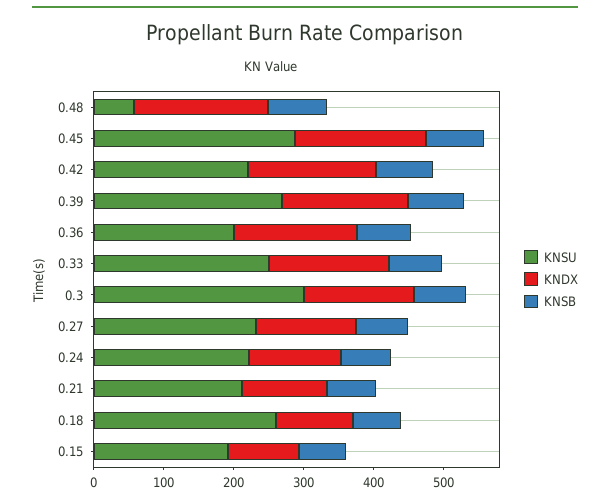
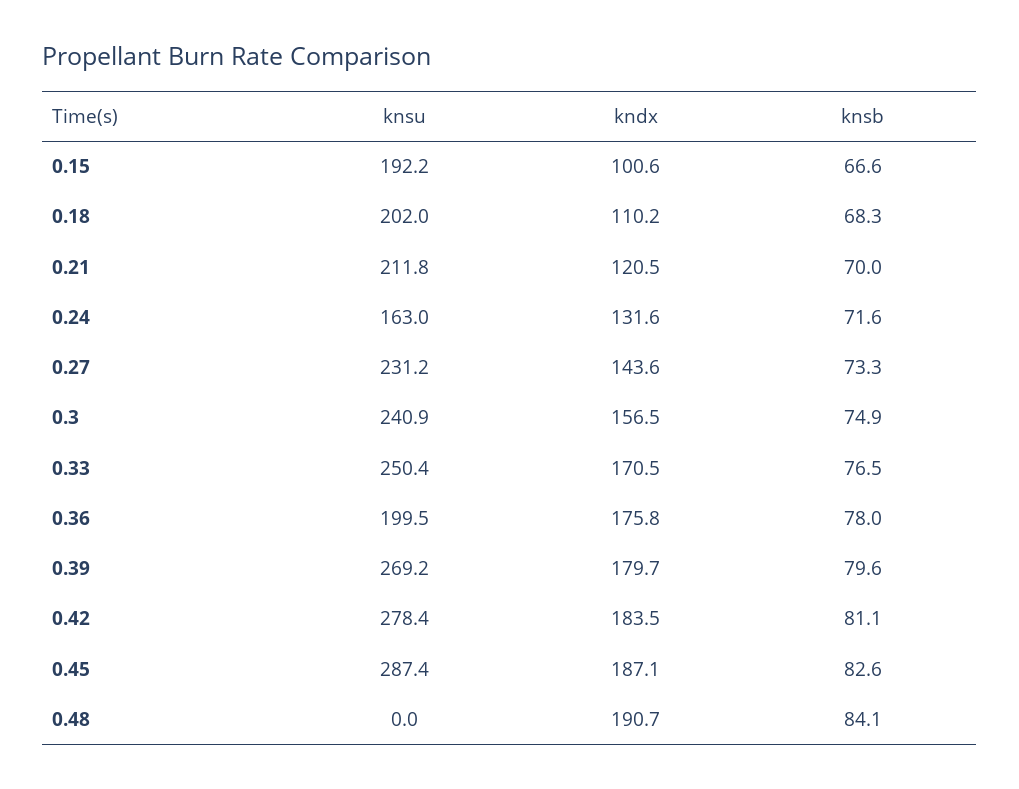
KNSU, 0.48: 60 -> 0
KNSU, 0.42: 220 -> 278.4
KNSU, 0.3: 300 -> 240.9
KNSU, 0.24: 220 -> 163
KNSU, 0.18: 260 -> 202

